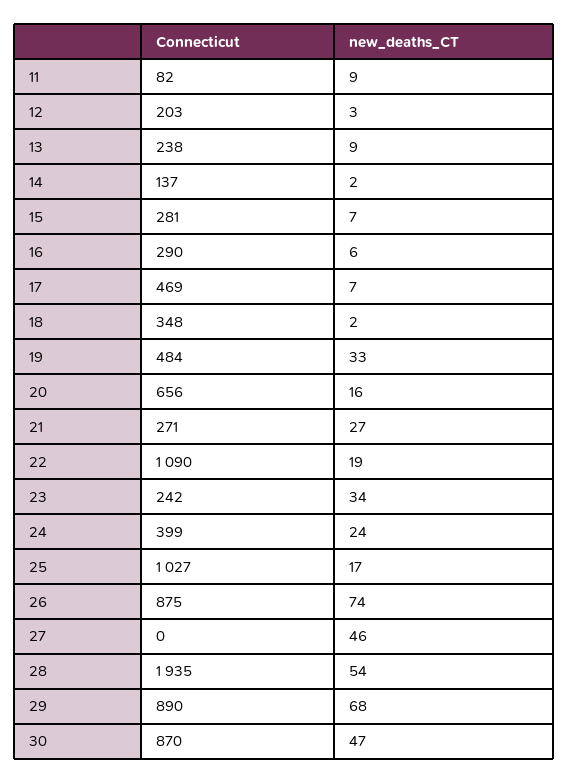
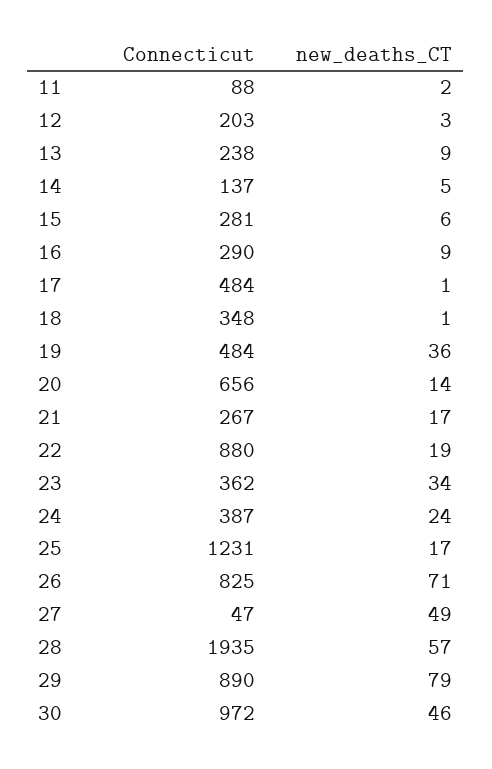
Connecticut, 11: 82 -> 88
new_deaths_CT, 11: 9 -> 2
new_deaths_CT, 14: 2 -> 5
new_deaths_CT, 15: 7 -> 6
new_deaths_CT, 16: 6 -> 9
Connecticut, 17: 469 -> 484
new_deaths_CT, 17: 7 -> 1
new_deaths_CT, 18: 2 -> 1
new_deaths_CT, 19: 33 -> 36
new_deaths_CT, 20: 16 -> 14
Connecticut, 21: 271 -> 267
new_deaths_CT, 21: 27 -> 17
Connecticut, 22: 1090 -> 880
Connecticut, 23: 242 -> 362
Connecticut, 24: 399 -> 387
Connecticut, 25: 1027 -> 1231
Connecticut, 26: 875 -> 825
new_deaths_CT, 26: 74 -> 71
Connecticut, 27: 0 -> 47
new_deaths_CT, 27: 46 -> 49
new_deaths_CT, 28: 54 -> 57
new_deaths_CT, 29: 68 -> 79
Connecticut, 30: 870 -> 972
new_deaths_CT, 30: 47 -> 46

